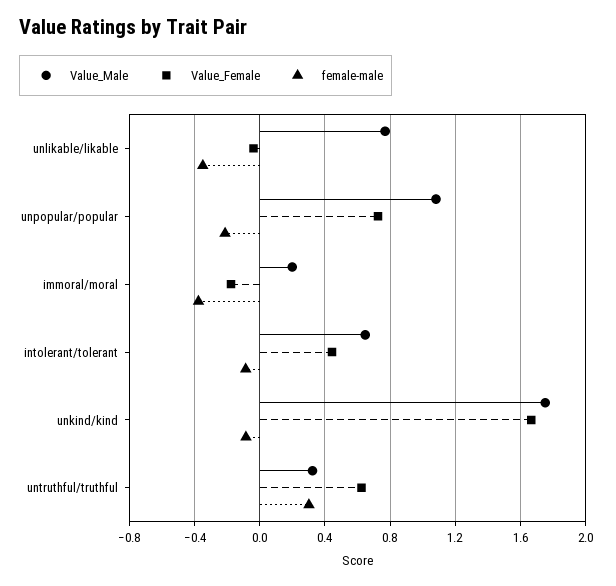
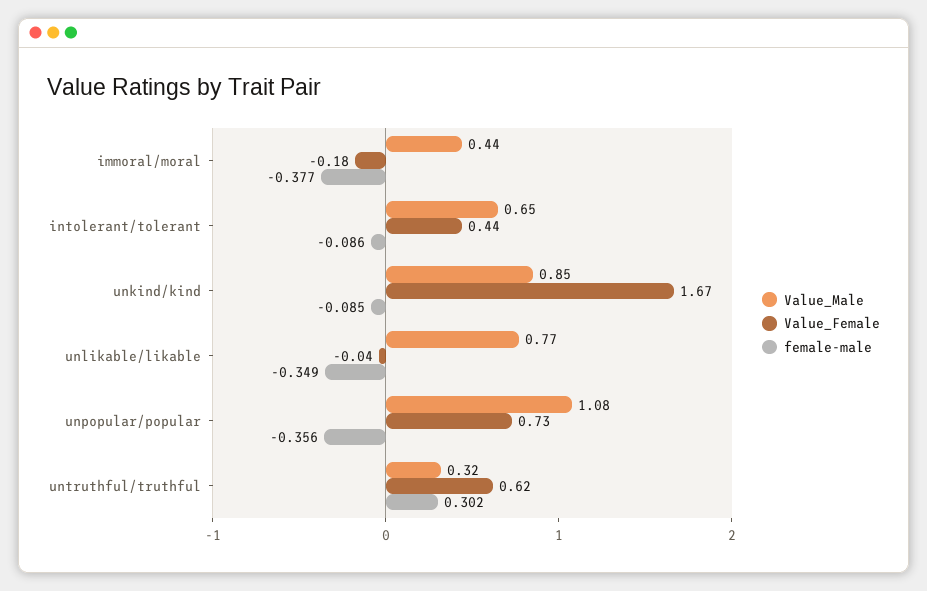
female-male, unpopular/popular: -0.2 -> -0.356
Value_Male, immoral/moral: 0.2 -> 0.44
Value_Male, unkind/kind: 1.75 -> 0.85

